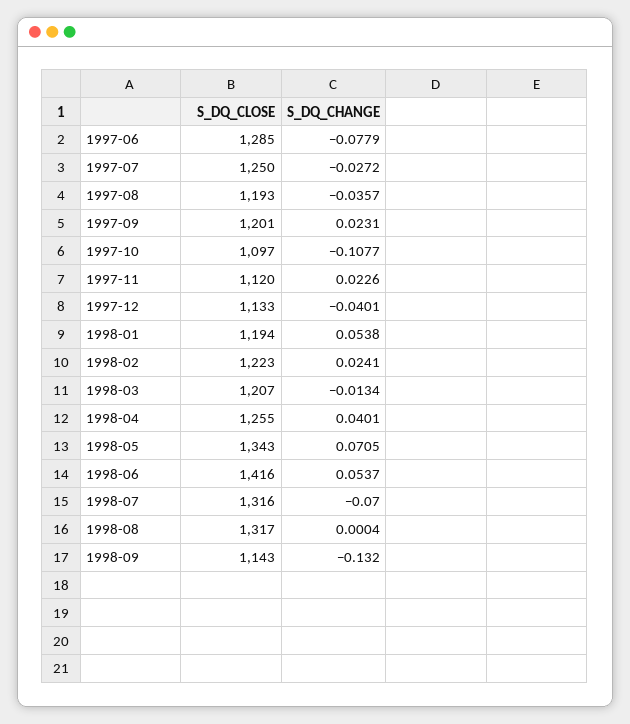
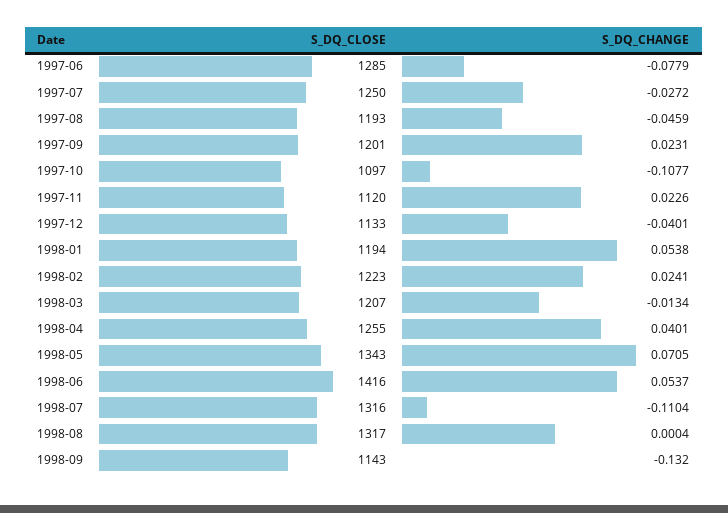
S_DQ_CHANGE, 1997-08: -0.0357 -> -0.0459
S_DQ_CHANGE, 1998-07: -0.07 -> -0.1104

